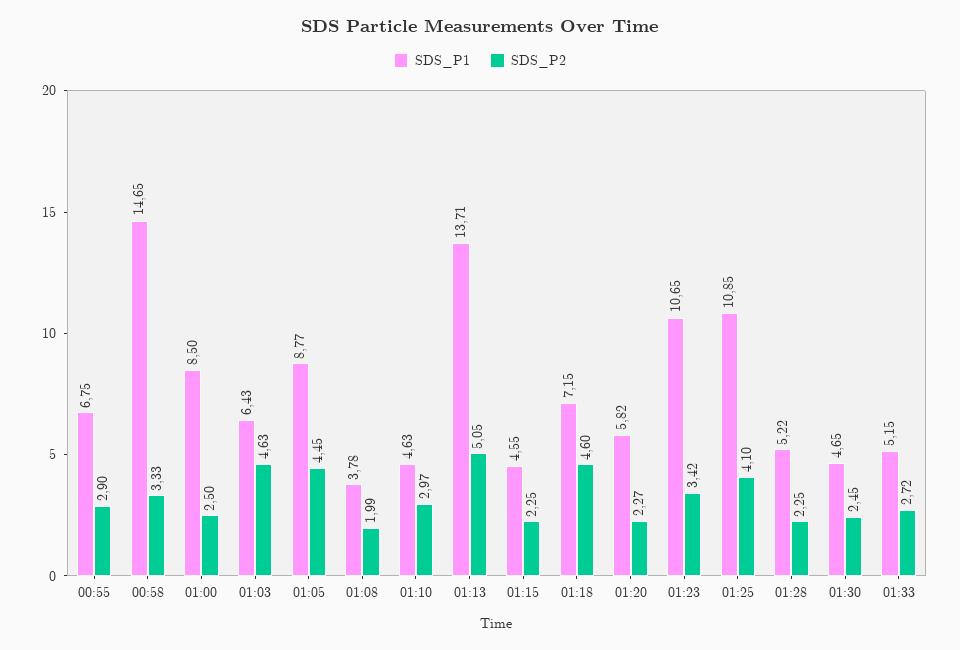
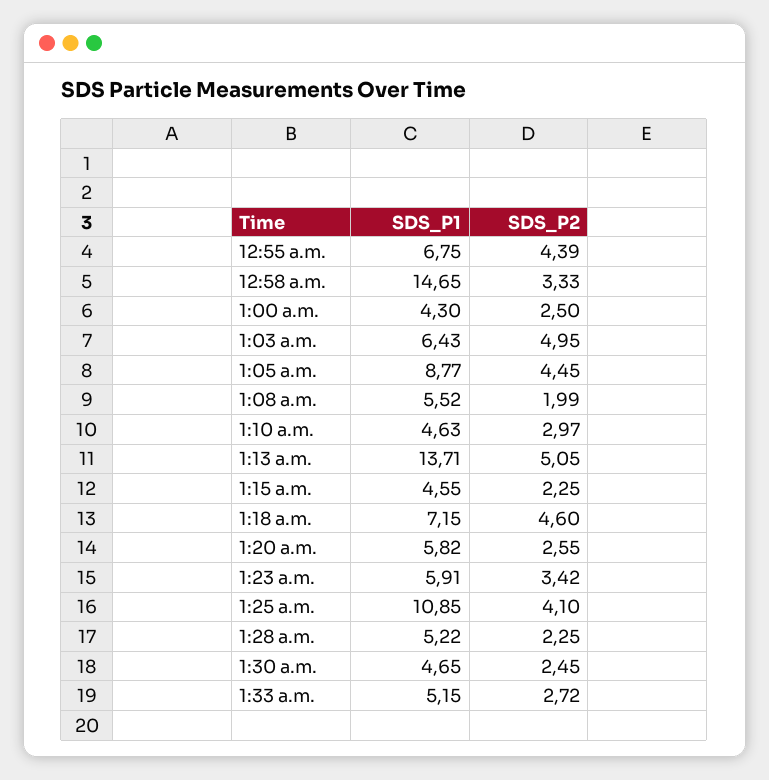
SDS_P2, 00:55: 2.9 -> 4.39
SDS_P1, 01:00: 8.5 -> 4.3
SDS_P2, 01:03: 4.63 -> 4.95
SDS_P1, 01:08: 3.78 -> 5.52
SDS_P2, 01:20: 2.27 -> 2.55
SDS_P1, 01:23: 10.65 -> 5.91

